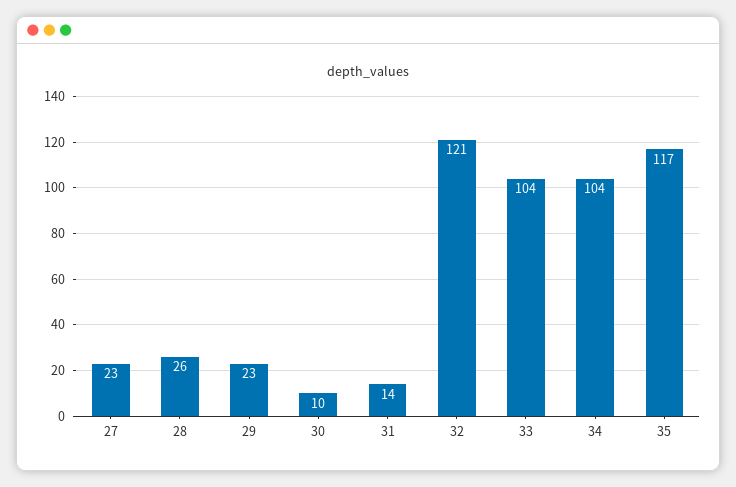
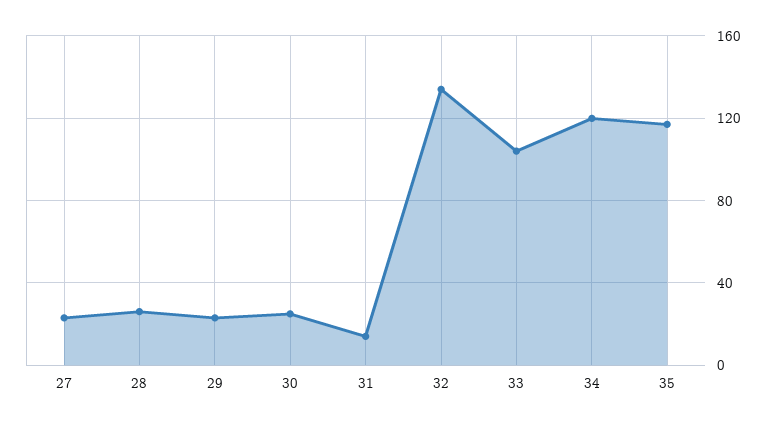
30: 10 -> 25
32: 121 -> 135
34: 104 -> 120

